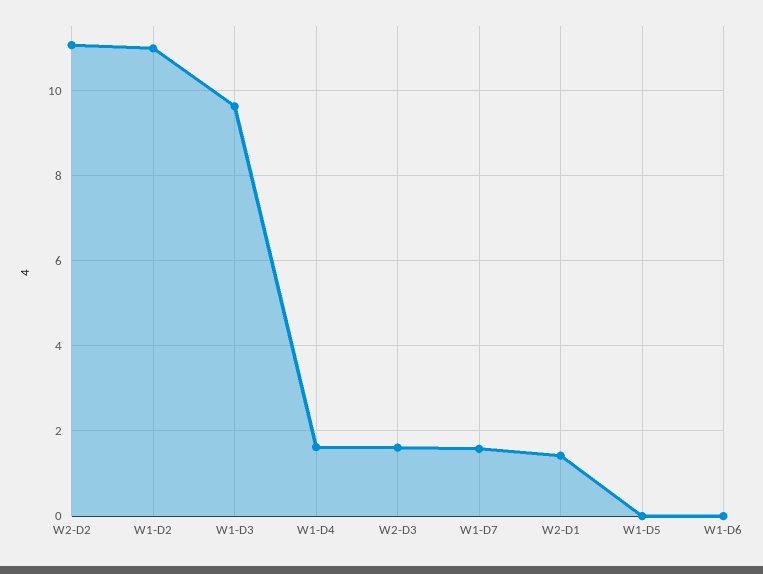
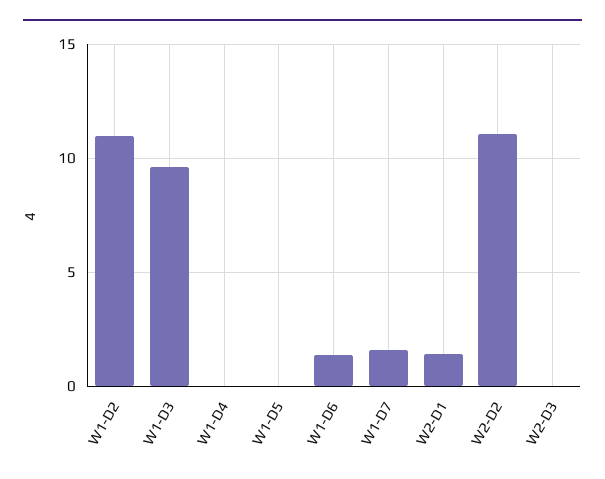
W1-D4: 1.6 -> 0
W2-D3: 1.6 -> 0
W1-D6: 0 -> 1.5

